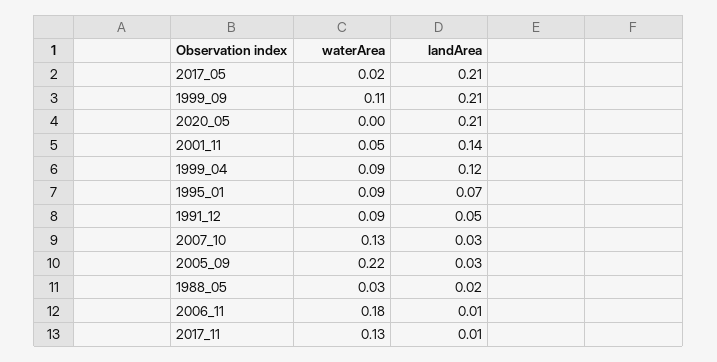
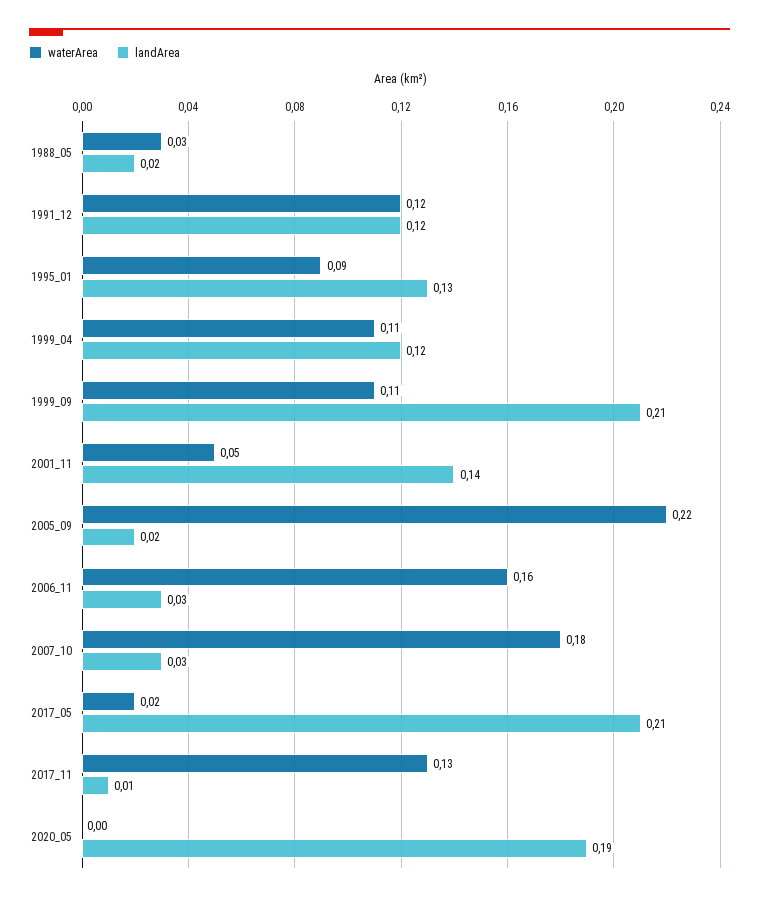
landArea, 2020_05: 0.21 -> 0.19
waterArea, 1999_04: 0.09 -> 0.11
landArea, 1995_01: 0.07 -> 0.13
waterArea, 1991_12: 0.09 -> 0.12
landArea, 1991_12: 0.05 -> 0.12
waterArea, 2007_10: 0.13 -> 0.18
landArea, 2005_09: 0.03 -> 0.02
waterArea, 2006_11: 0.18 -> 0.16
landArea, 2006_11: 0.01 -> 0.03

